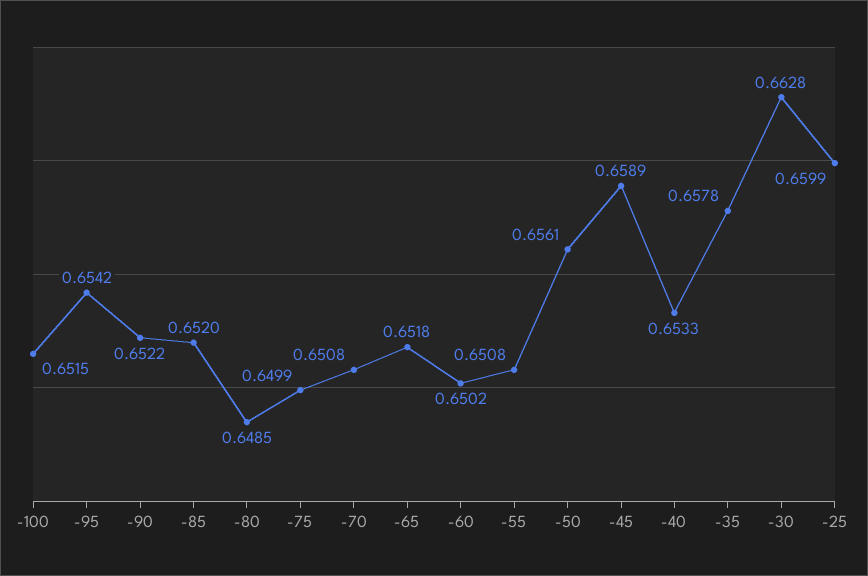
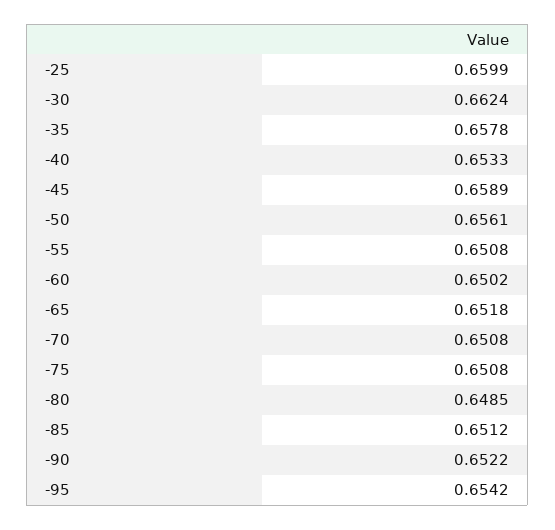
-100: 0.6515 -> none
-85: 0.652 -> 0.6512
-75: 0.6499 -> 0.6508
-30: 0.6628 -> 0.6624

